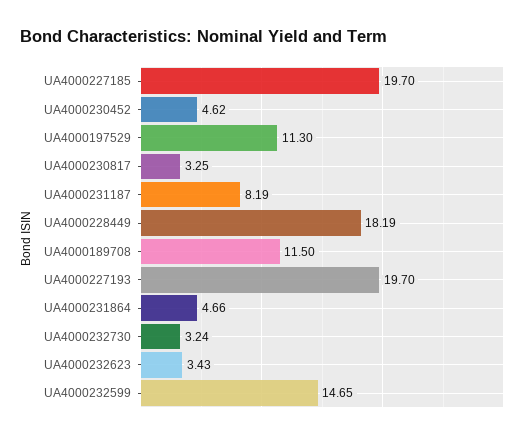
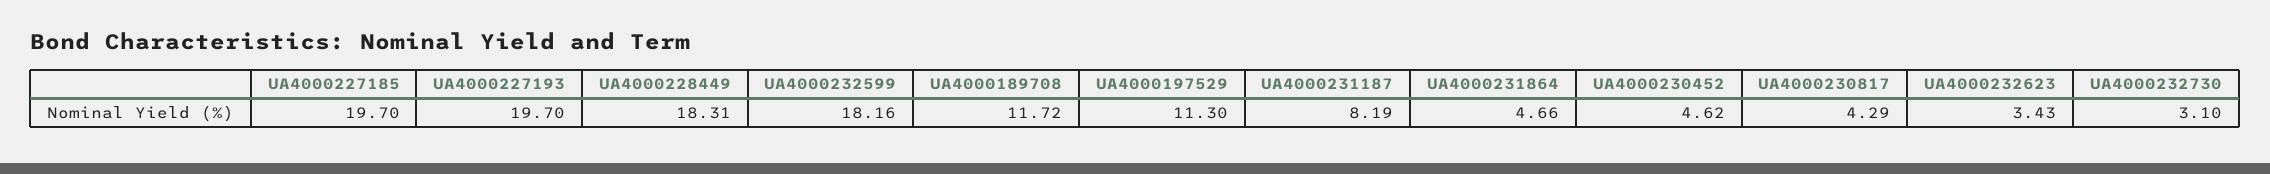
UA4000230817: 3.25 -> 4.29
UA4000228449: 18.19 -> 18.31
UA4000189708: 11.5 -> 11.72
UA4000232730: 3.24 -> 3.1
UA4000232599: 14.65 -> 18.16

